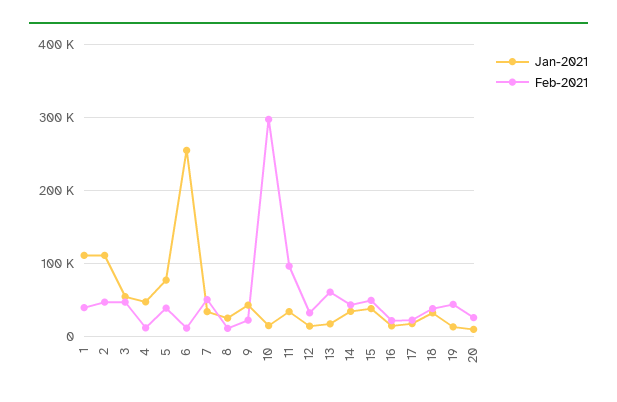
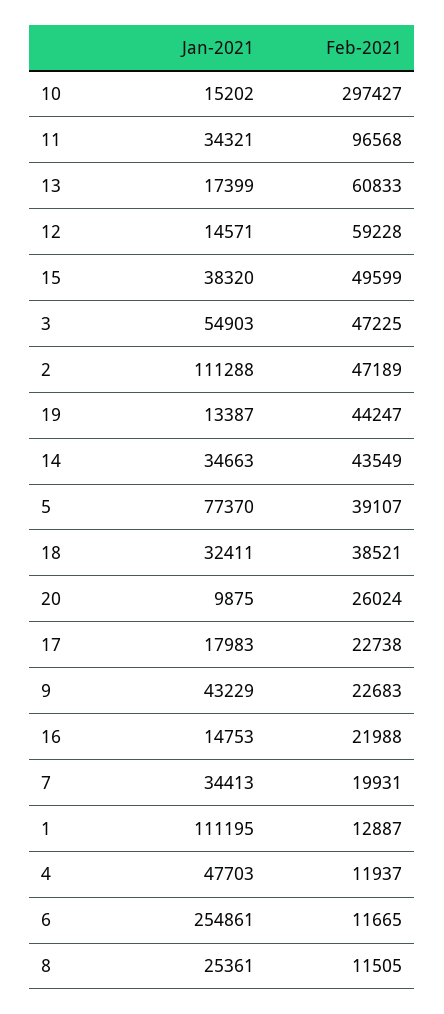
Feb-2021, 1: 40000 -> 12887
Feb-2021, 7: 50000 -> 19931
Feb-2021, 12: 30000 -> 59228

